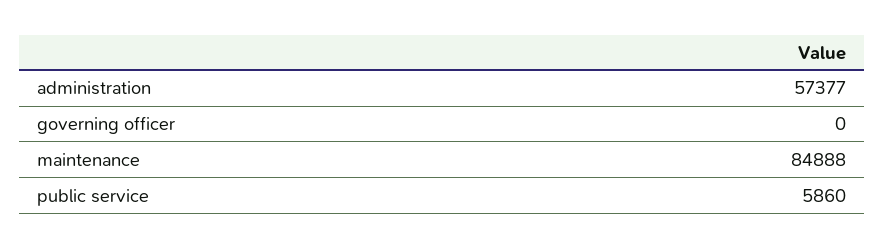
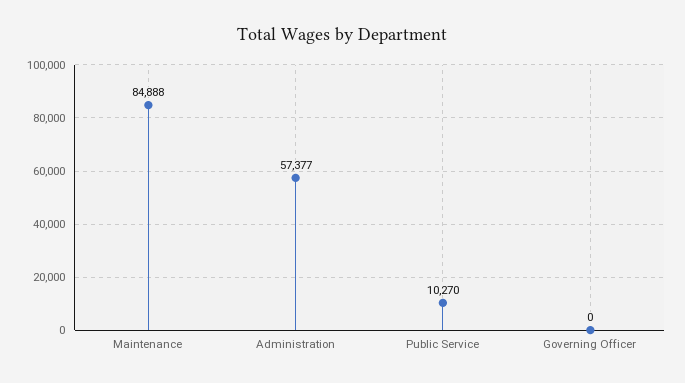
public service: 5860 -> 10270

